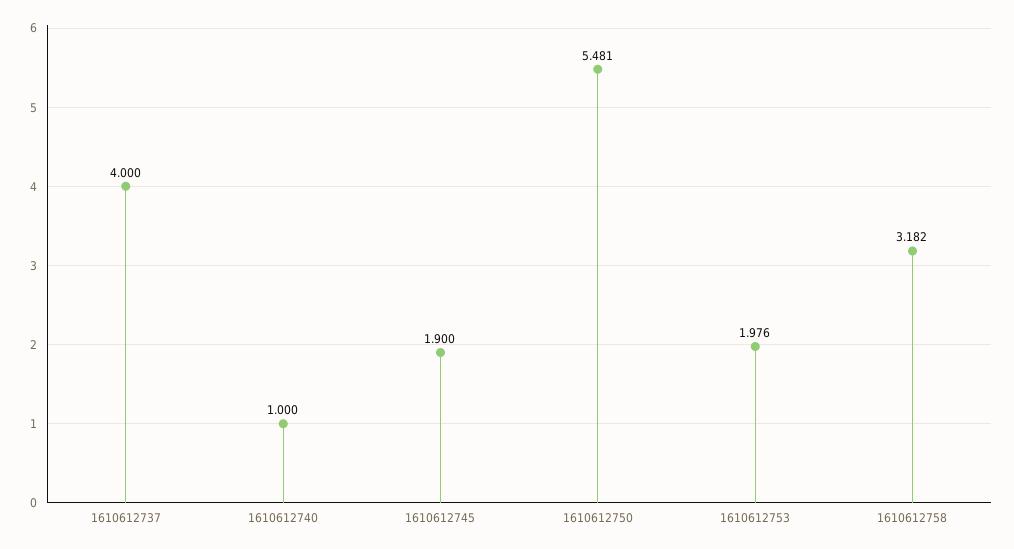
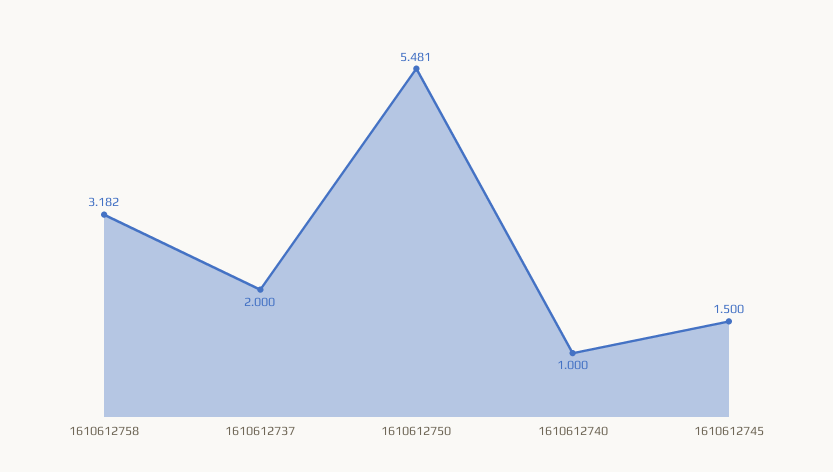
1610612737: 4 -> 2
1610612745: 1.9 -> 1.5
1610612753: 1.976 -> none

